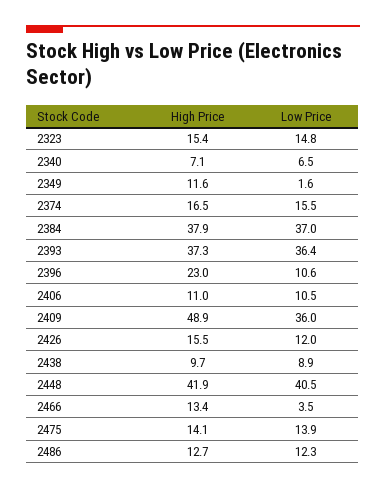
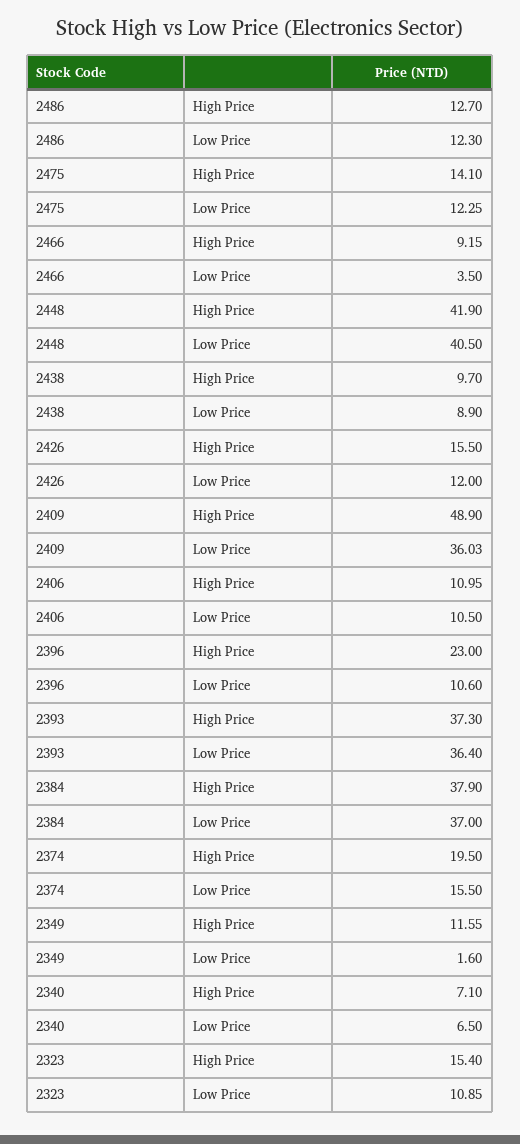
Low Price, 2323: 14.8 -> 10.85
High Price, 2374: 16.5 -> 19.5
High Price, 2466: 13.4 -> 9.15
Low Price, 2475: 13.9 -> 12.25

